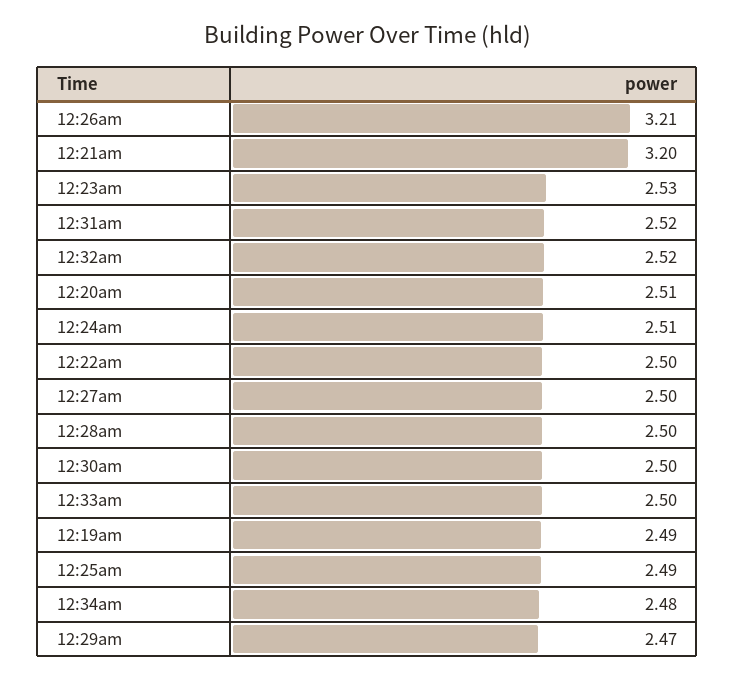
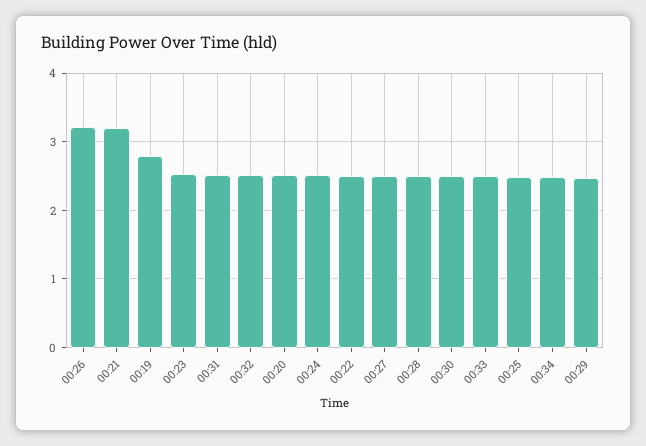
12:19am: 2.49 -> 2.8

